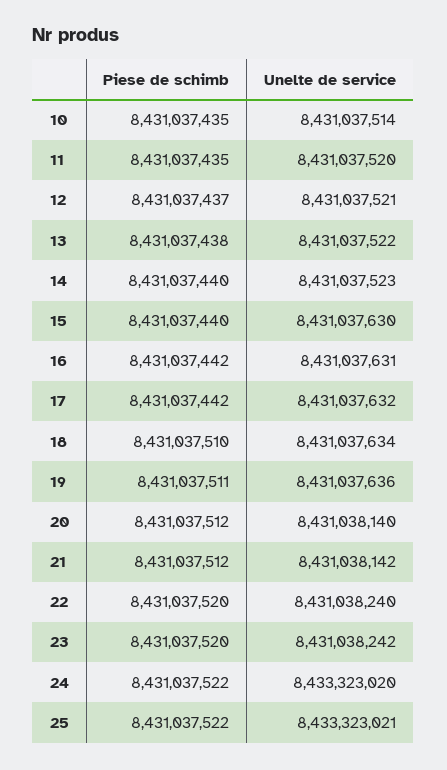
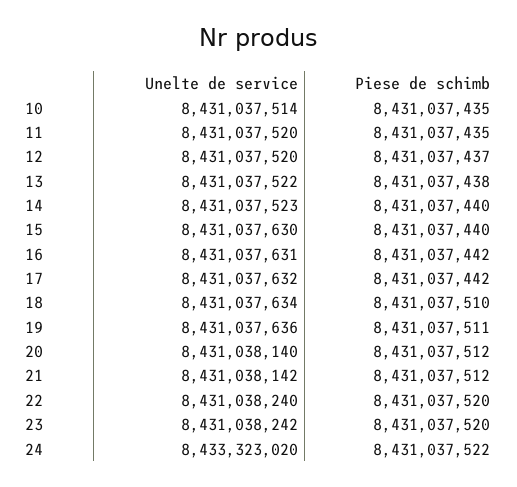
Unelte de service, 12: 8431037521 -> 8431037520
Piese de schimb, 25: 8431037522 -> none
Unelte de service, 25: 8433323021 -> none

